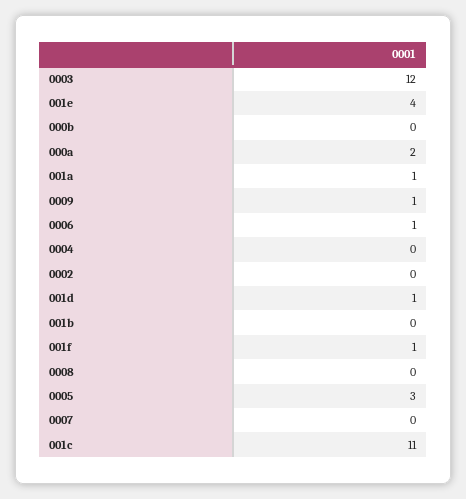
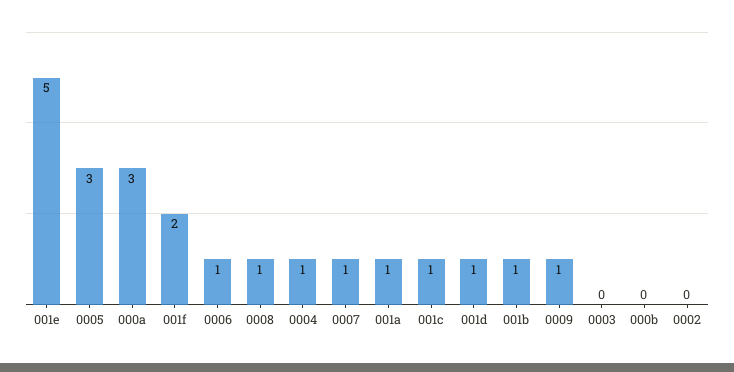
0003: 12 -> 0
001e: 4 -> 5
000a: 2 -> 3
0004: 0 -> 1
001b: 0 -> 1
001f: 1 -> 2
0008: 0 -> 1
0007: 0 -> 1
001c: 11 -> 1

